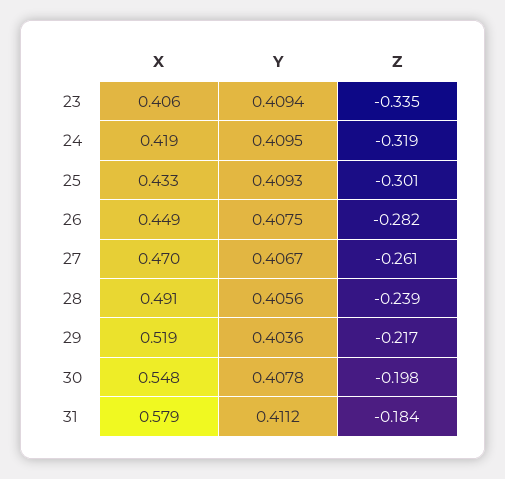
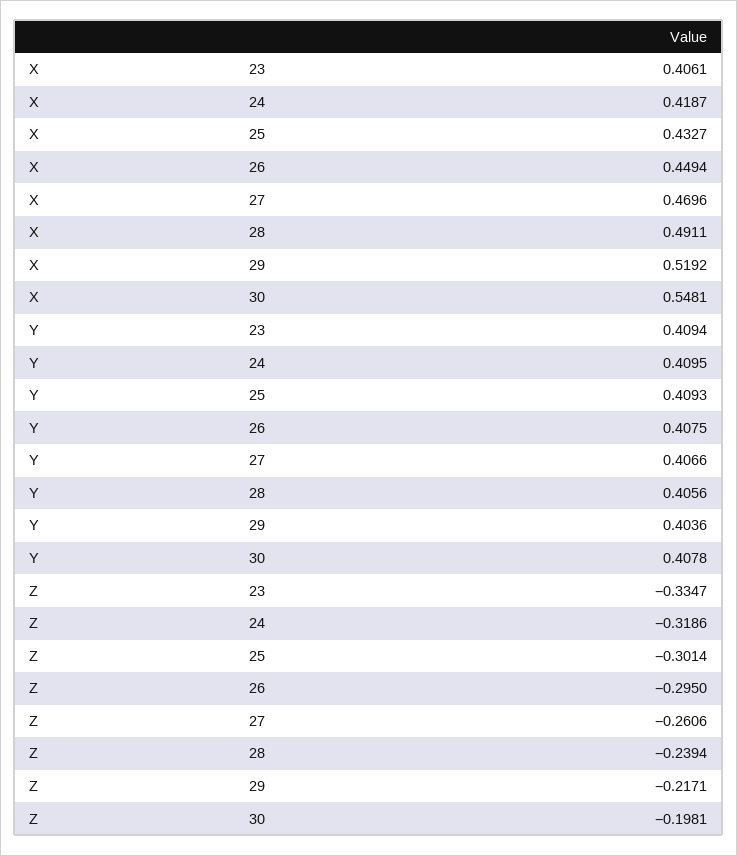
Z, 26: -0.282 -> -0.295
Y, 27: 0.4067 -> 0.4066
X, 31: 0.579 -> none
Y, 31: 0.4112 -> none
Z, 31: -0.184 -> none

